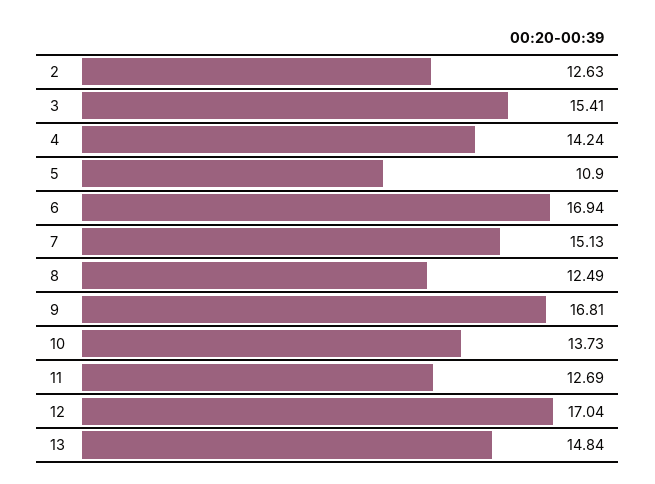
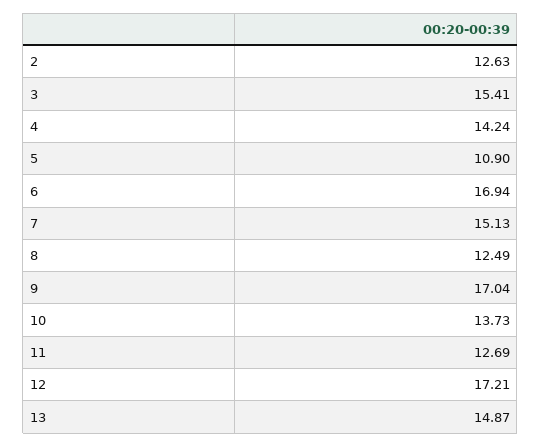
9: 16.81 -> 17.04
12: 17.04 -> 17.21
13: 14.84 -> 14.87

